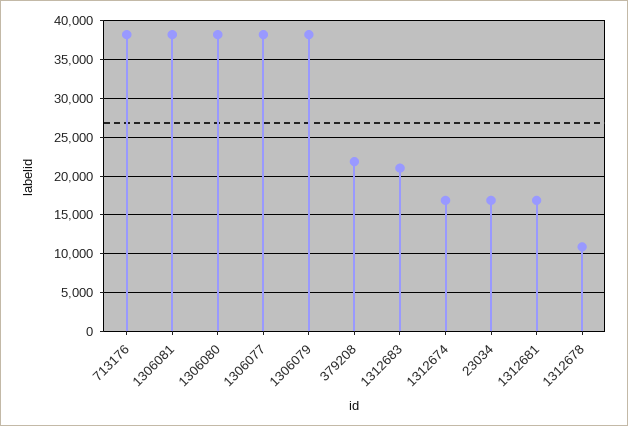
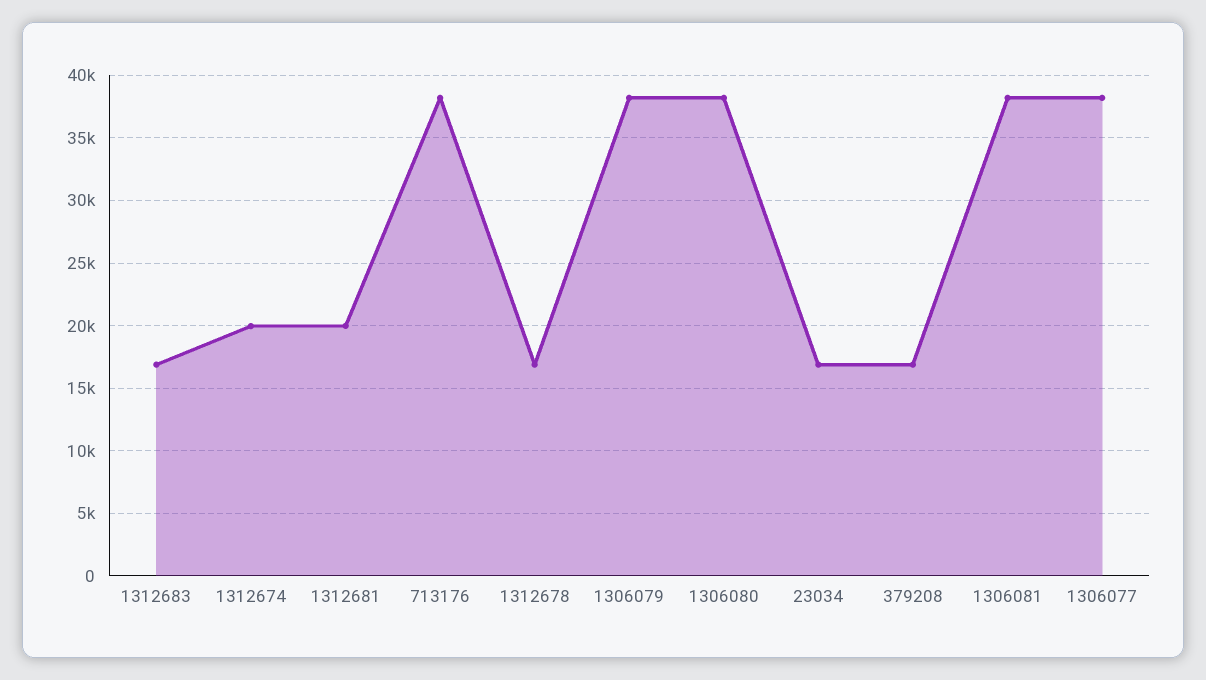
379208: 22000 -> 17000
1312683: 21000 -> 17000
1312674: 17000 -> 20000
1312681: 17000 -> 20000
1312678: 11000 -> 17000

